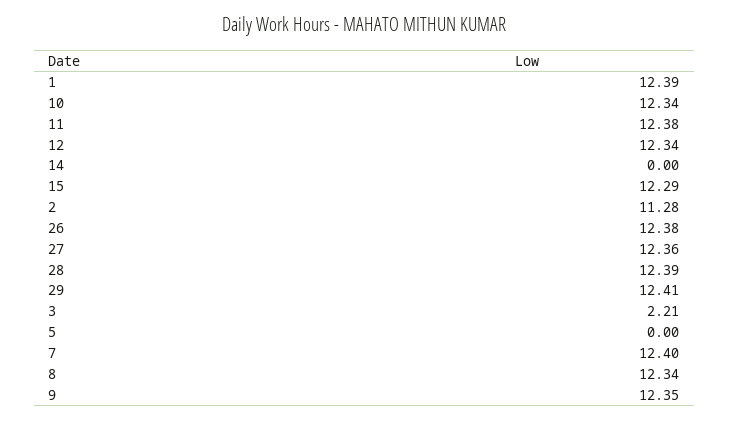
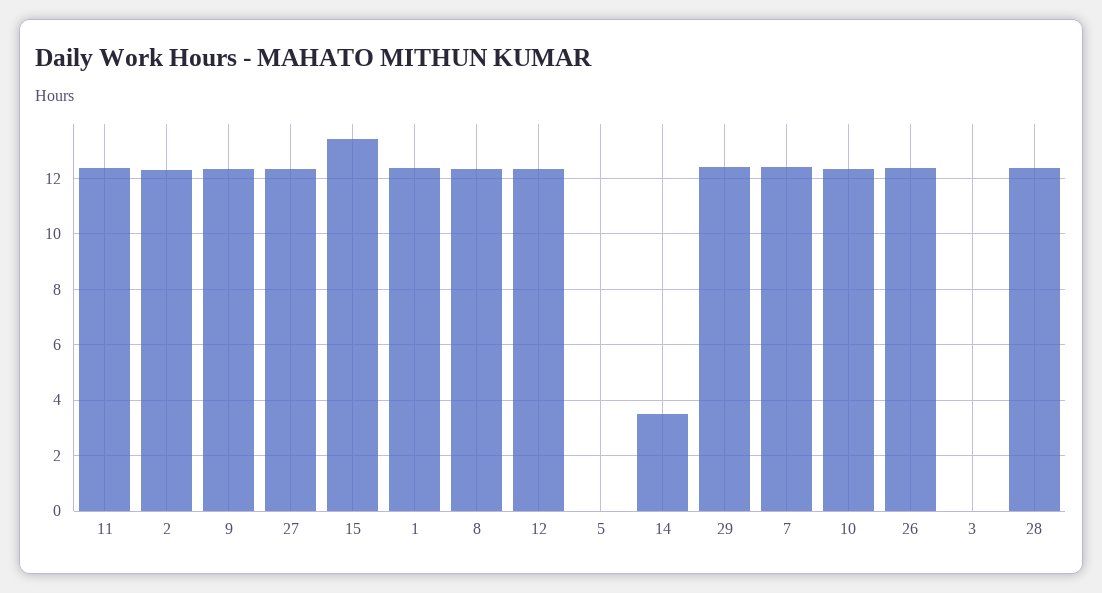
14: 0 -> 3.5
15: 12.29 -> 13.5
2: 11.28 -> 12.25
3: 2.21 -> 0

